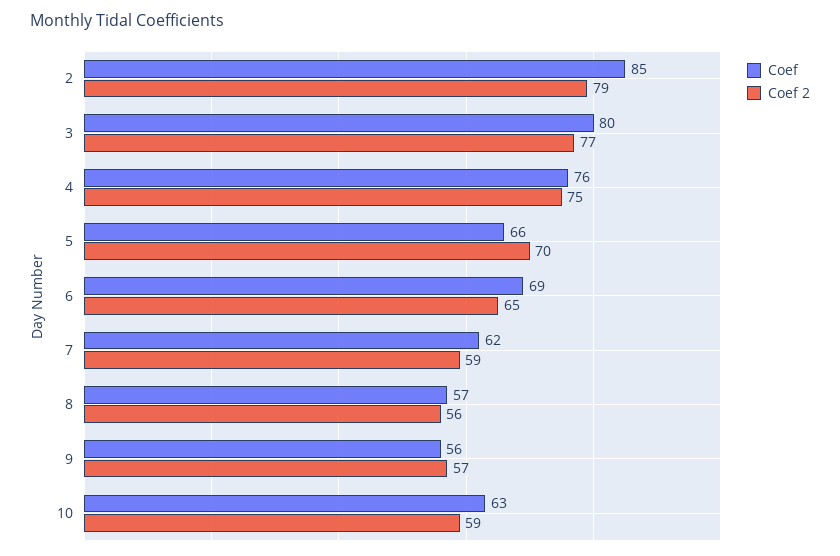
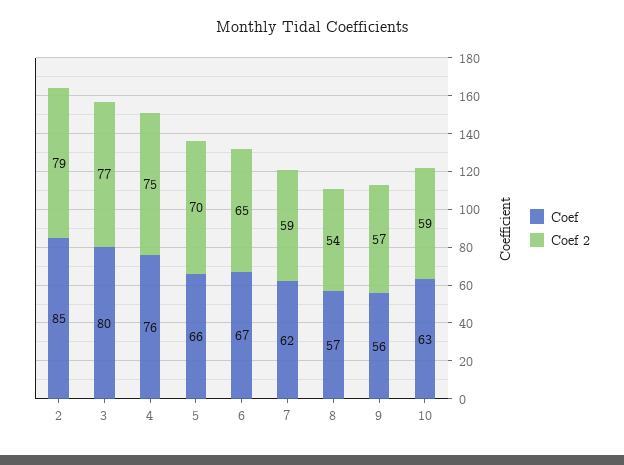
Coef, 6: 69 -> 67
Coef 2, 8: 56 -> 54

